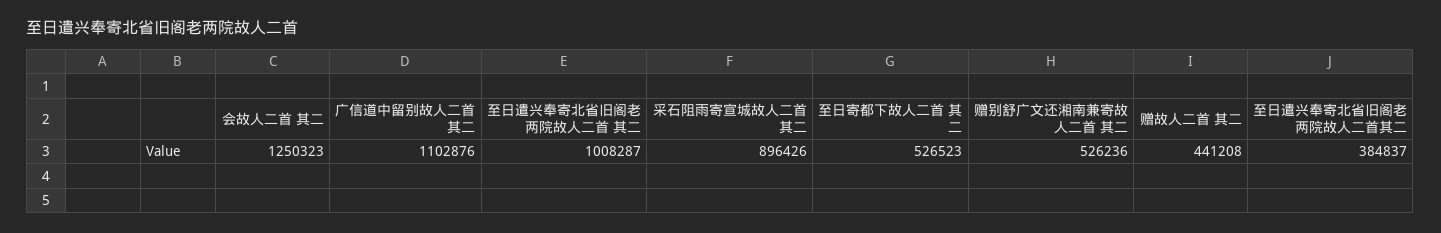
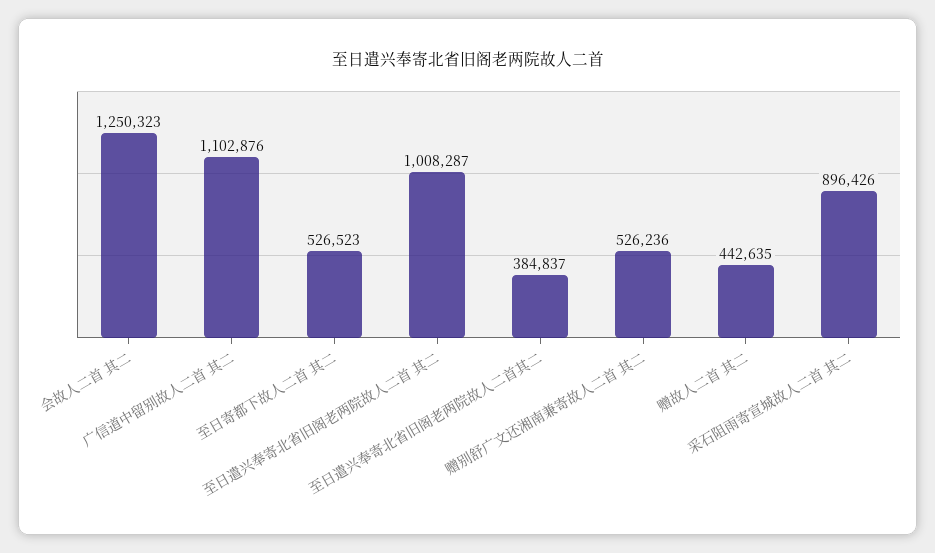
赠故人二首 其二: 441208 -> 442635

